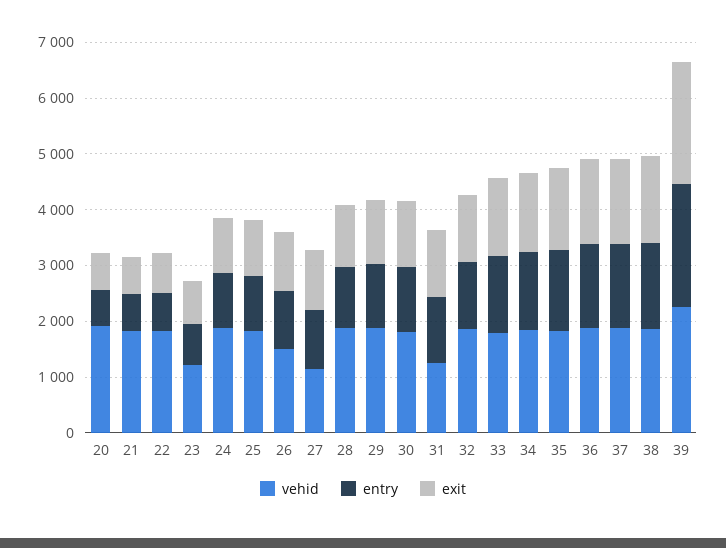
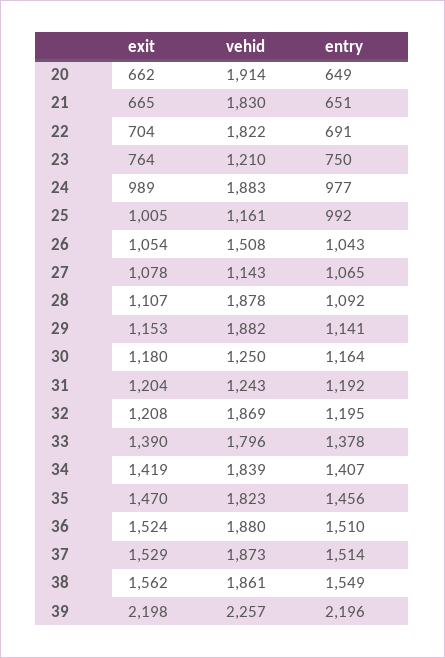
vehid, 25: 1800 -> 1161
vehid, 30: 1800 -> 1250

